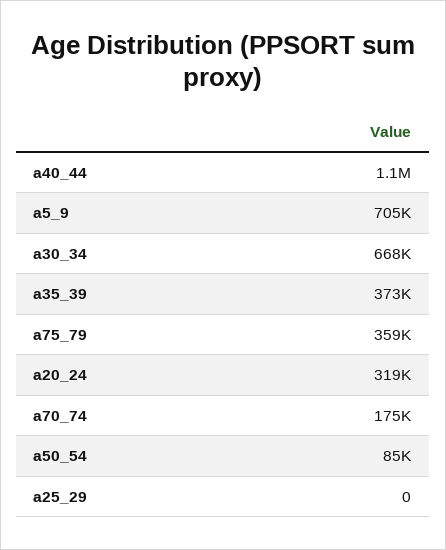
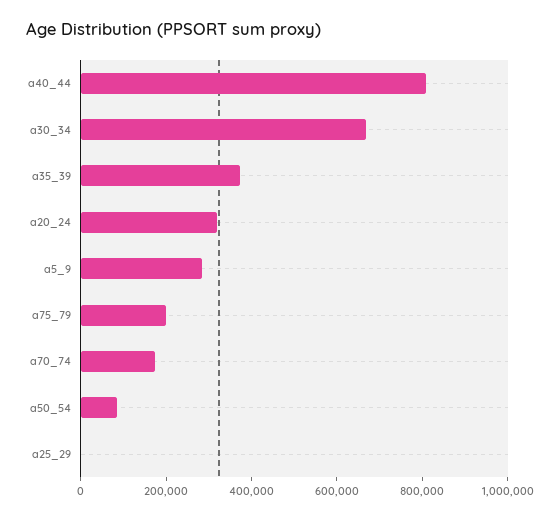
a40_44: 1100000 -> 800000
a5_9: 705000 -> 300000
a75_79: 359000 -> 200000

